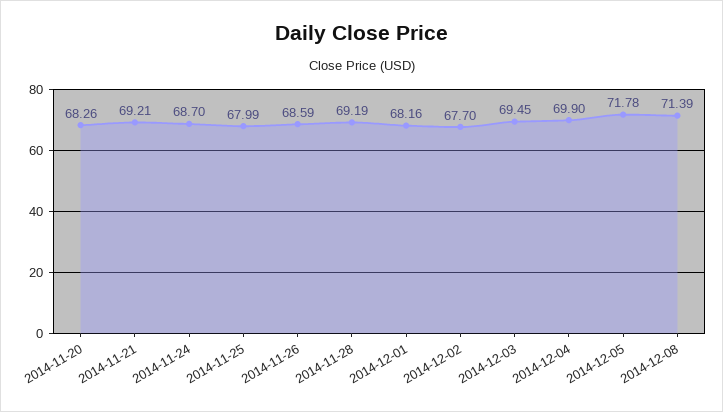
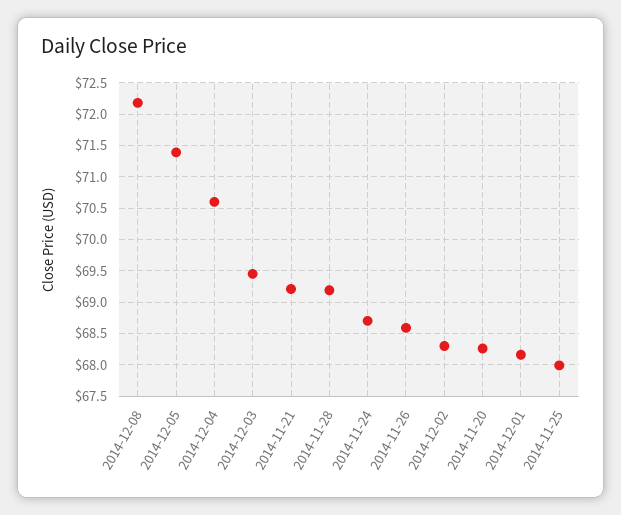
2014-12-02: 67.7 -> 68.3
2014-12-04: 69.9 -> 70.6
2014-12-05: 71.78 -> 71.4
2014-12-08: 71.39 -> 72.2

